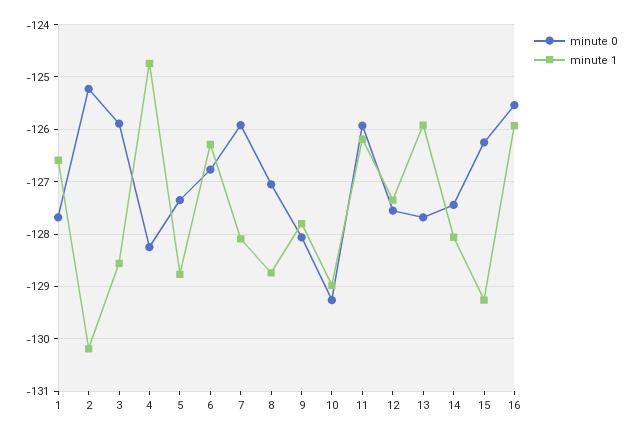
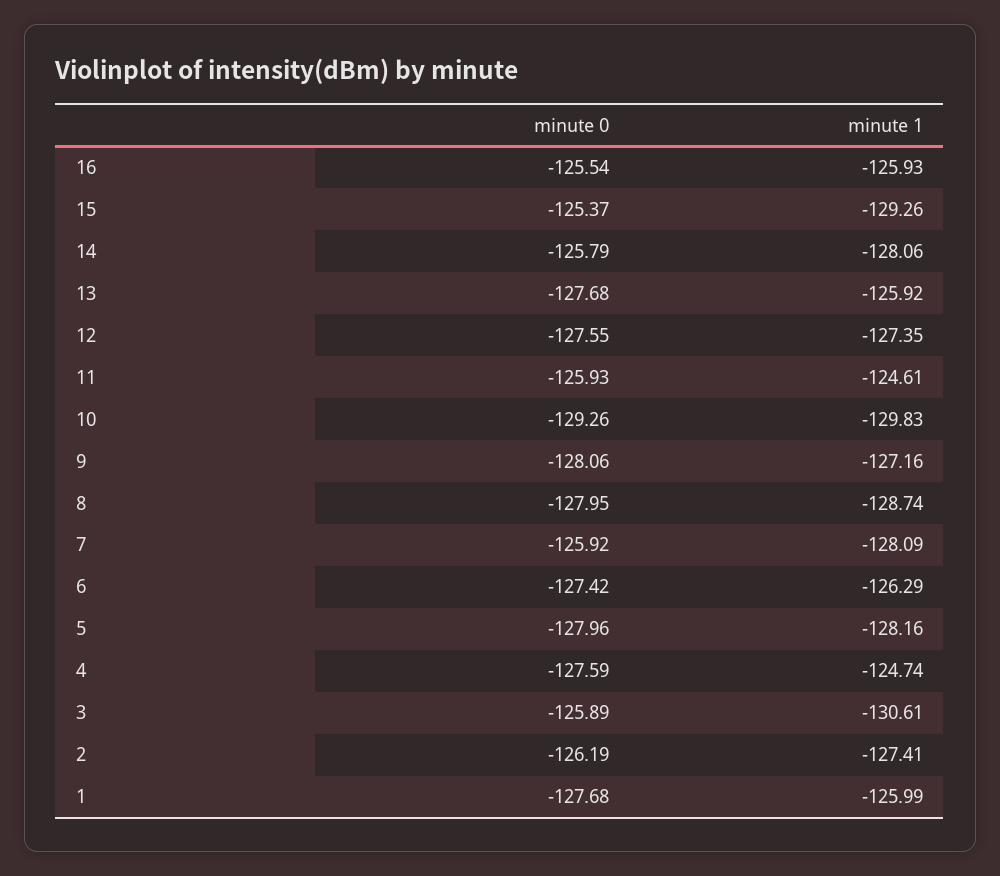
minute 1, 1: -126.6 -> -125.99
minute 0, 2: -125.2 -> -126.19
minute 1, 2: -130.2 -> -127.41
minute 1, 3: -128.6 -> -130.61
minute 0, 4: -128.2 -> -127.59
minute 0, 5: -127.4 -> -127.96
minute 1, 5: -128.8 -> -128.16
minute 0, 6: -126.8 -> -127.42
minute 0, 8: -127 -> -127.95
minute 1, 9: -127.8 -> -127.16
minute 1, 10: -129 -> -129.83
minute 1, 11: -126.2 -> -124.61
minute 0, 14: -127.4 -> -125.79
minute 0, 15: -126.2 -> -125.37

